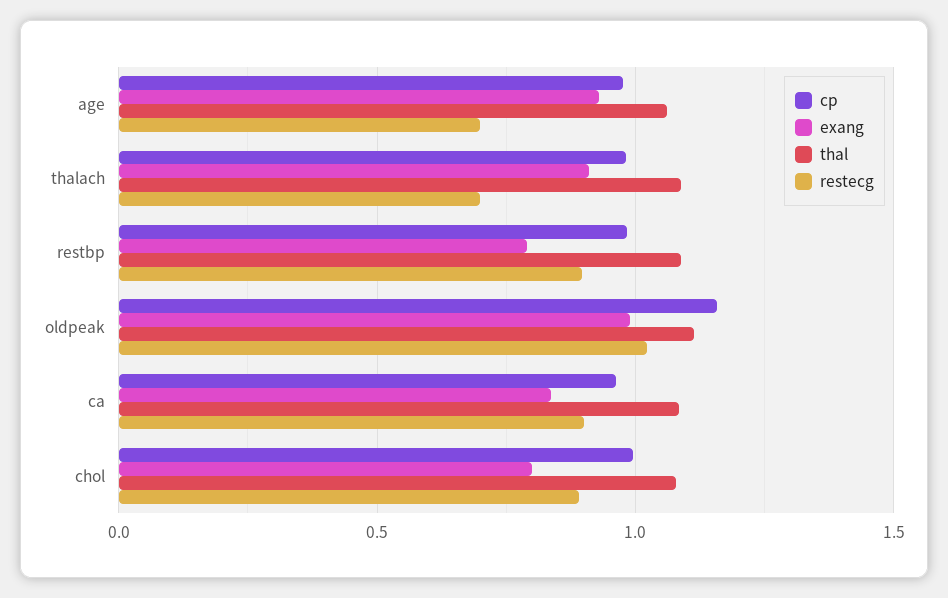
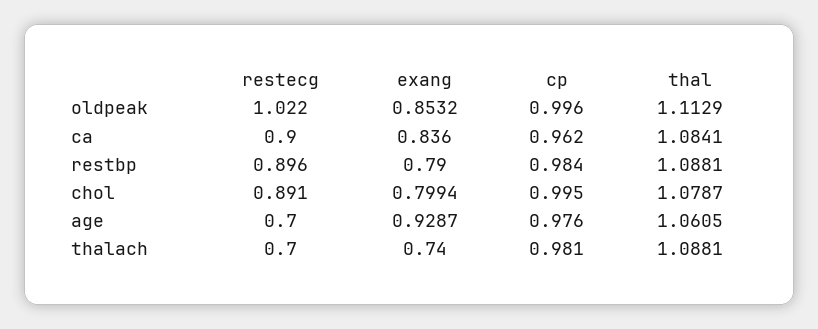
exang, thalach: 0.9 -> 0.74
cp, oldpeak: 1.15 -> 0.996
exang, oldpeak: 1 -> 0.8532

